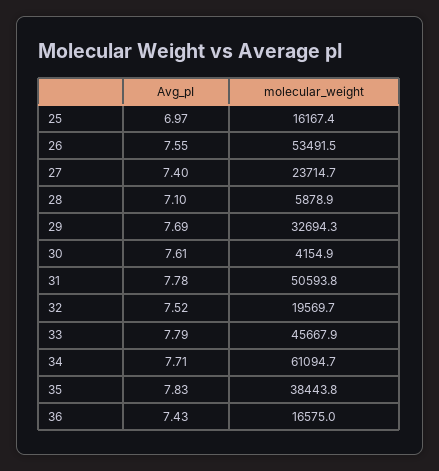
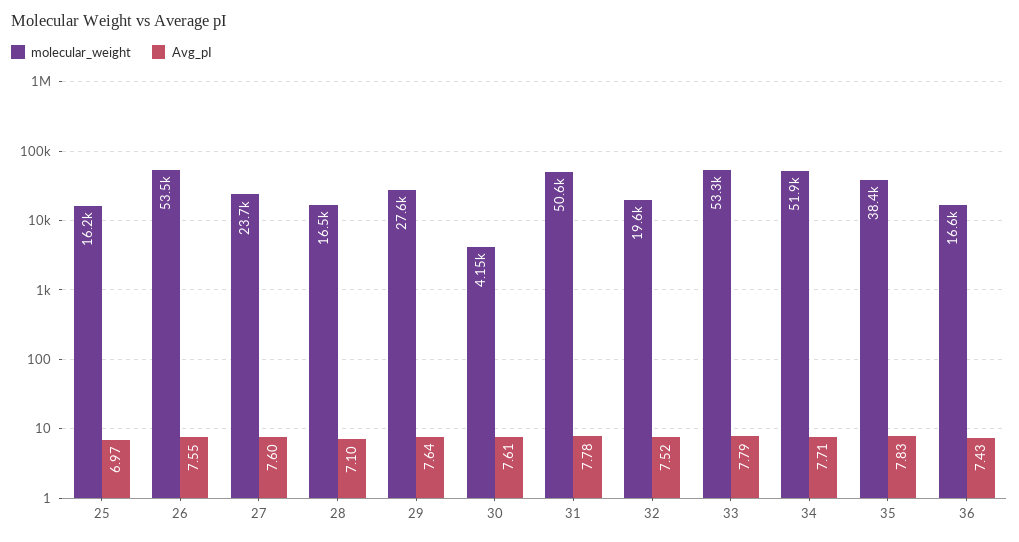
Avg_pI, 27: 7.4 -> 7.6
molecular_weight, 28: 5878.9 -> 16500
Avg_pI, 29: 7.69 -> 7.64
molecular_weight, 29: 32694.3 -> 27600
molecular_weight, 33: 45667.9 -> 53300
molecular_weight, 34: 61094.7 -> 51900

